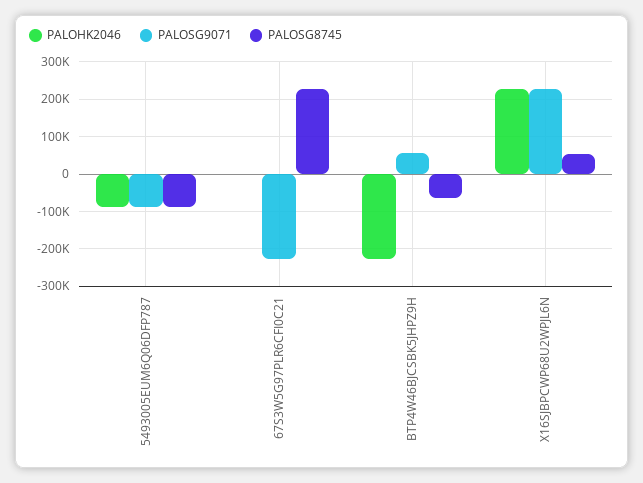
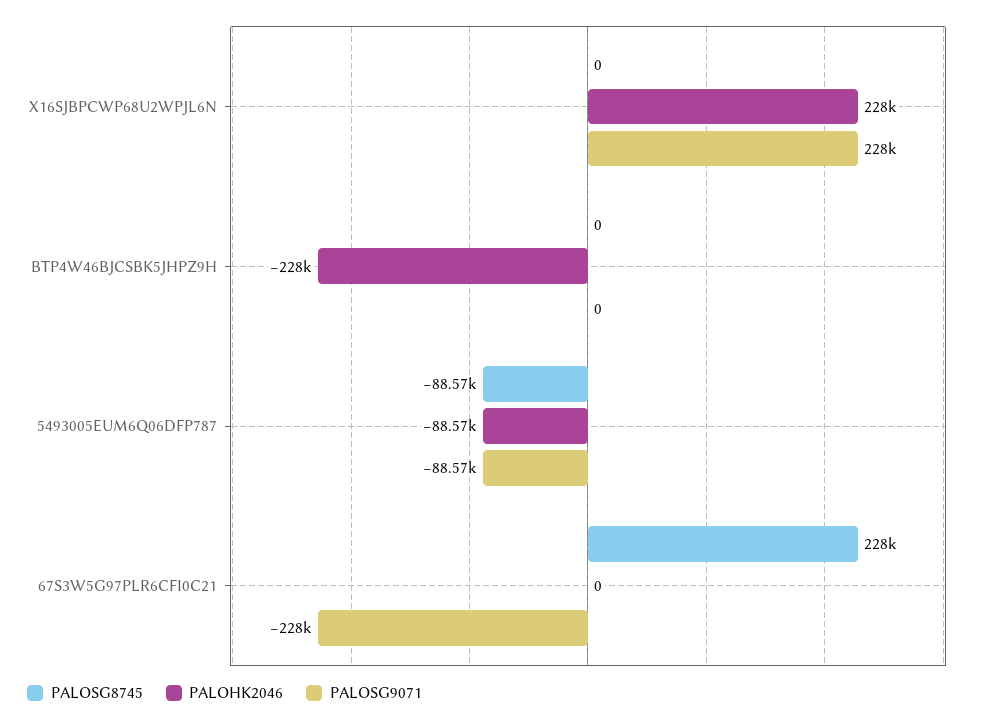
PALOSG9071, BTP4W46BJCSBK5JHPZ9H: 60000 -> 0
PALOSG8745, BTP4W46BJCSBK5JHPZ9H: -60000 -> 0
PALOSG8745, X16SJBPCWP68U2WPJL6N: 60000 -> 0

